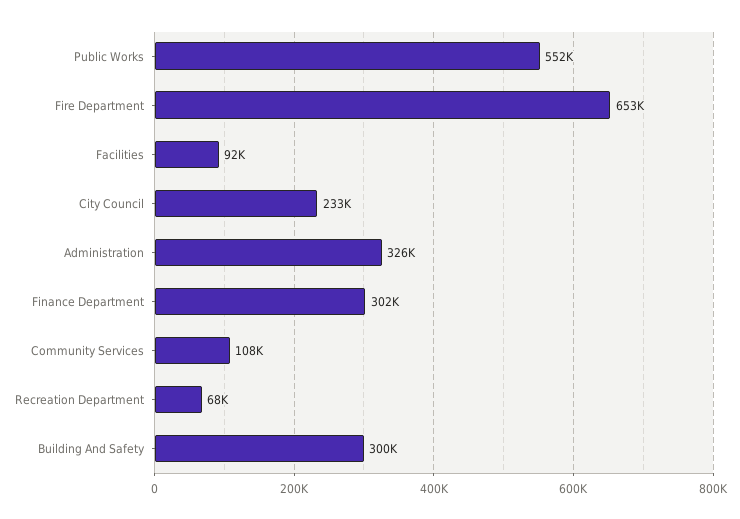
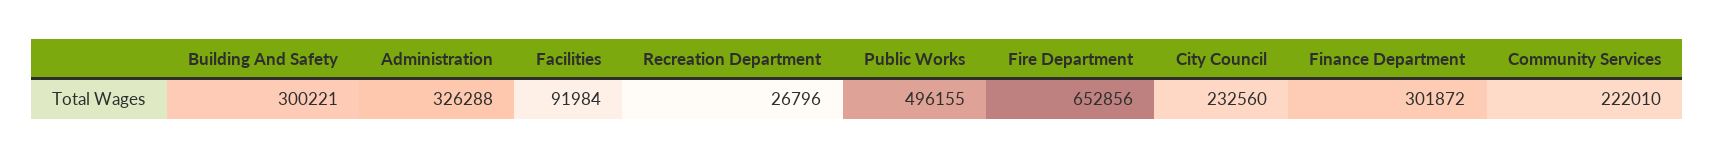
Public Works: 552000 -> 496155
Community Services: 108000 -> 222010
Recreation Department: 68000 -> 26796

